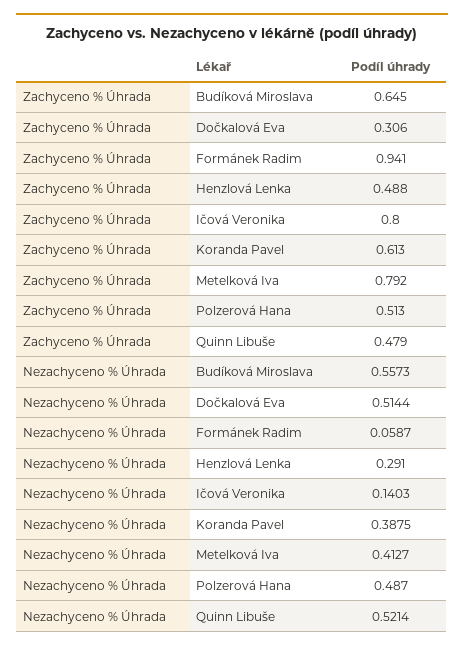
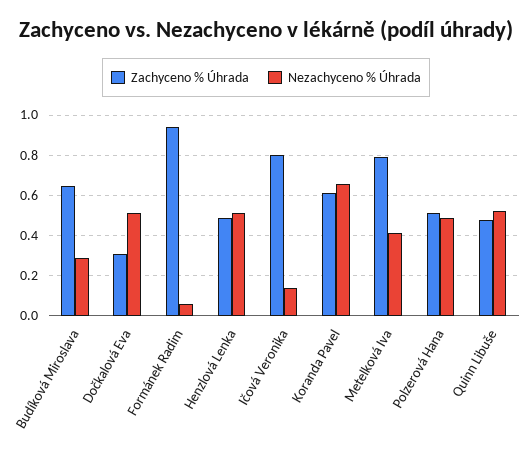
Nezachyceno % Úhrada, Budíková Miroslava: 0.5573 -> 0.3
Nezachyceno % Úhrada, Henzlová Lenka: 0.291 -> 0.5
Nezachyceno % Úhrada, Koranda Pavel: 0.3875 -> 0.65

